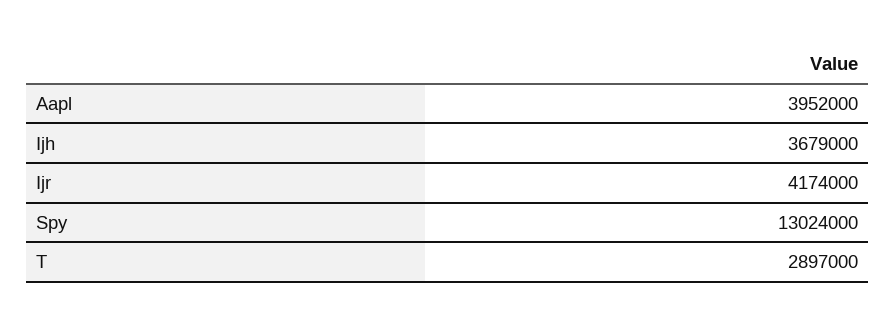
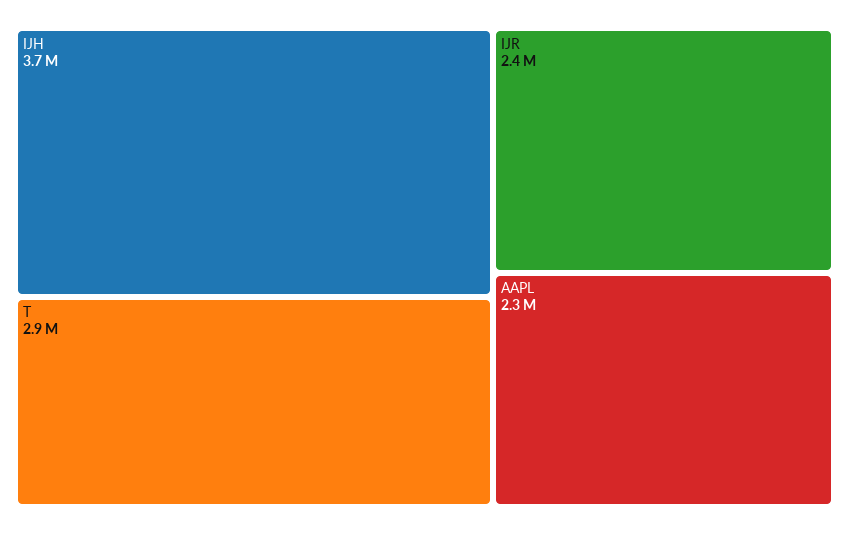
Aapl: 3952000 -> 2300000
Ijr: 4174000 -> 2400000
Spy: 13024000 -> none

